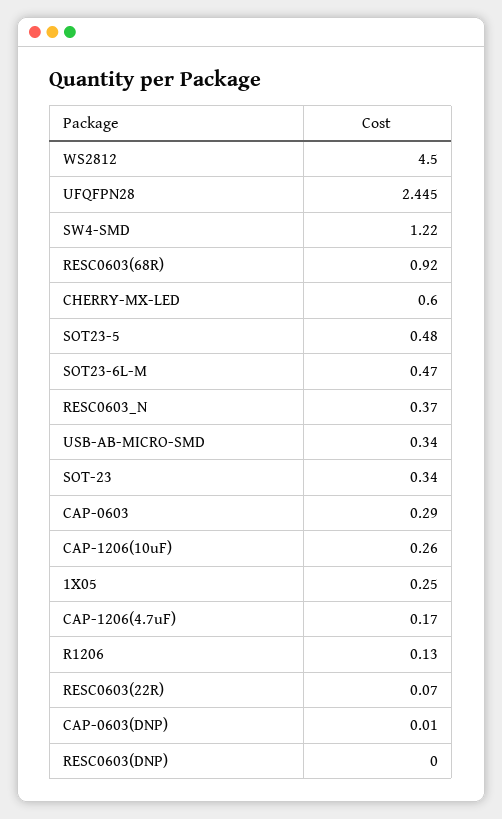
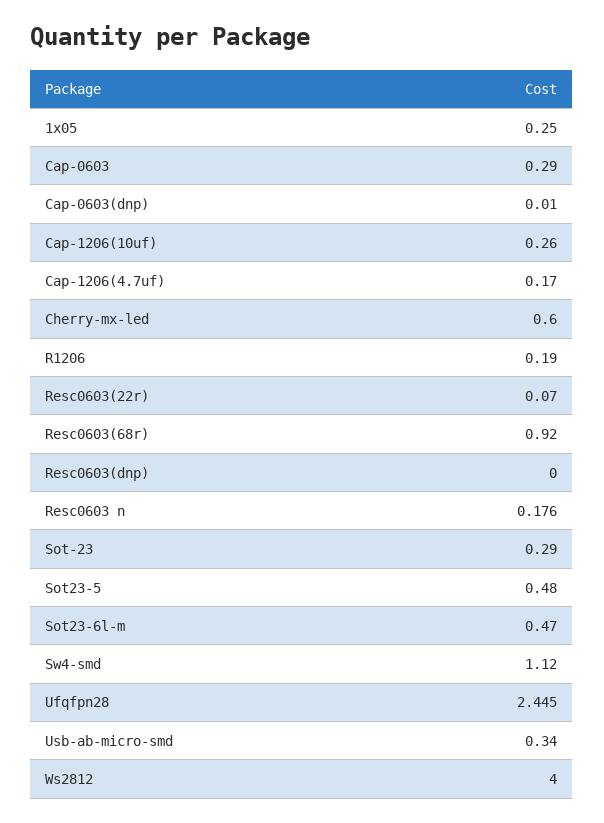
WS2812: 4.5 -> 4
SW4-SMD: 1.22 -> 1.12
RESC0603_N: 0.37 -> 0.176
SOT-23: 0.34 -> 0.29
R1206: 0.13 -> 0.19

